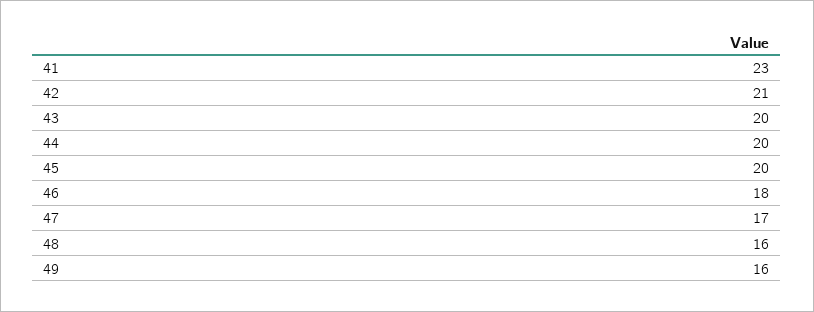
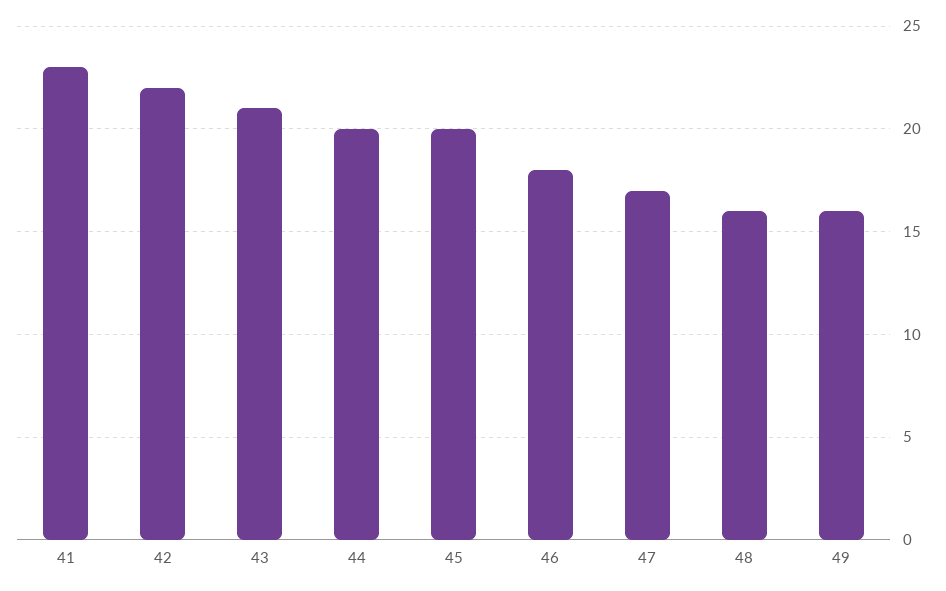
42: 21 -> 22
43: 20 -> 21

